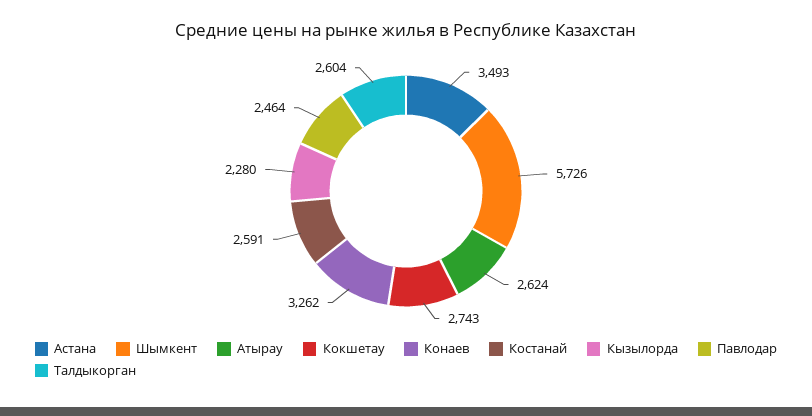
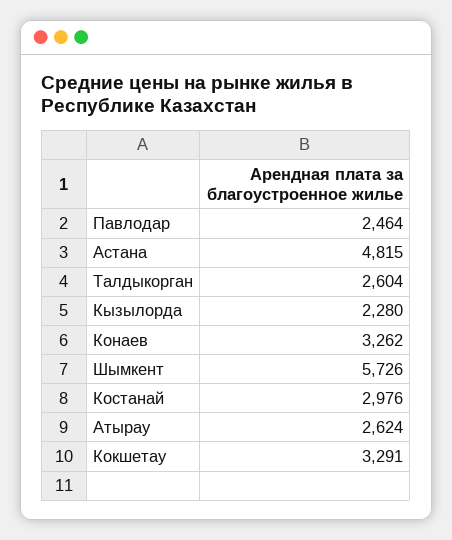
Астана: 3493 -> 4815
Кокшетау: 2743 -> 3291
Костанай: 2591 -> 2976

